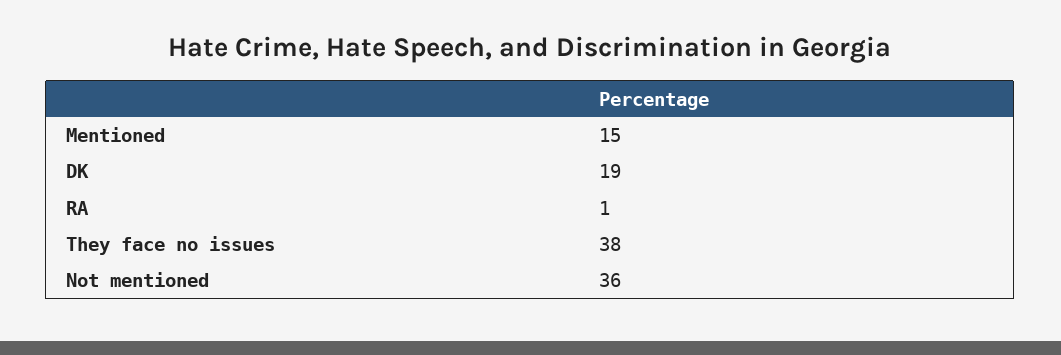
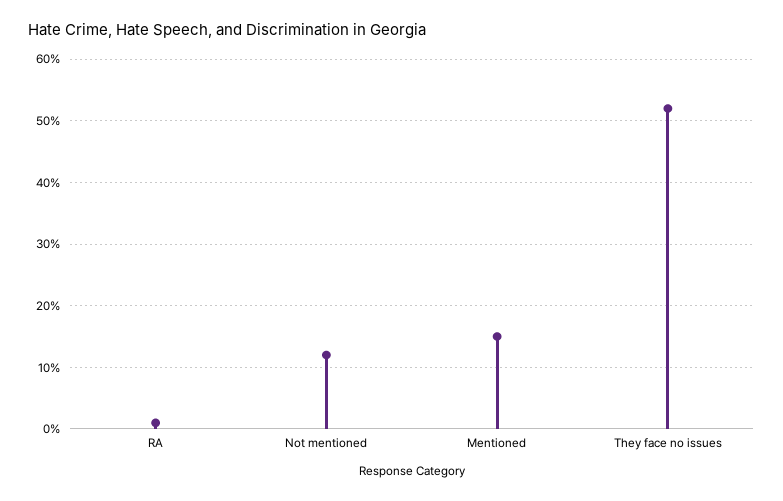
DK: 19 -> none
They face no issues: 38 -> 52
Not mentioned: 36 -> 12

